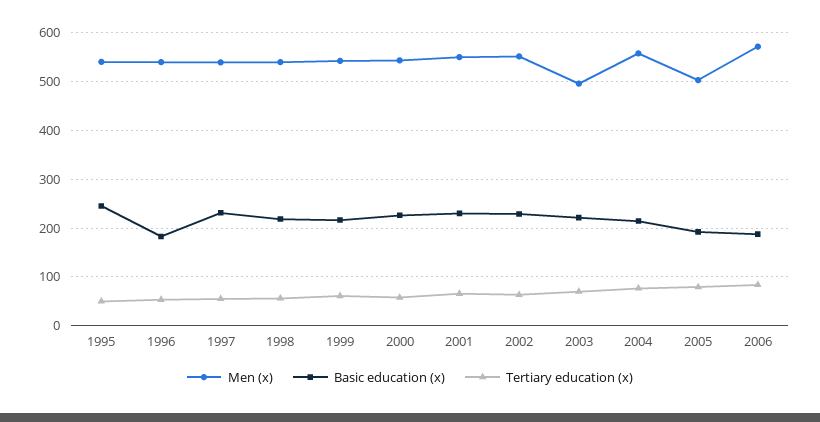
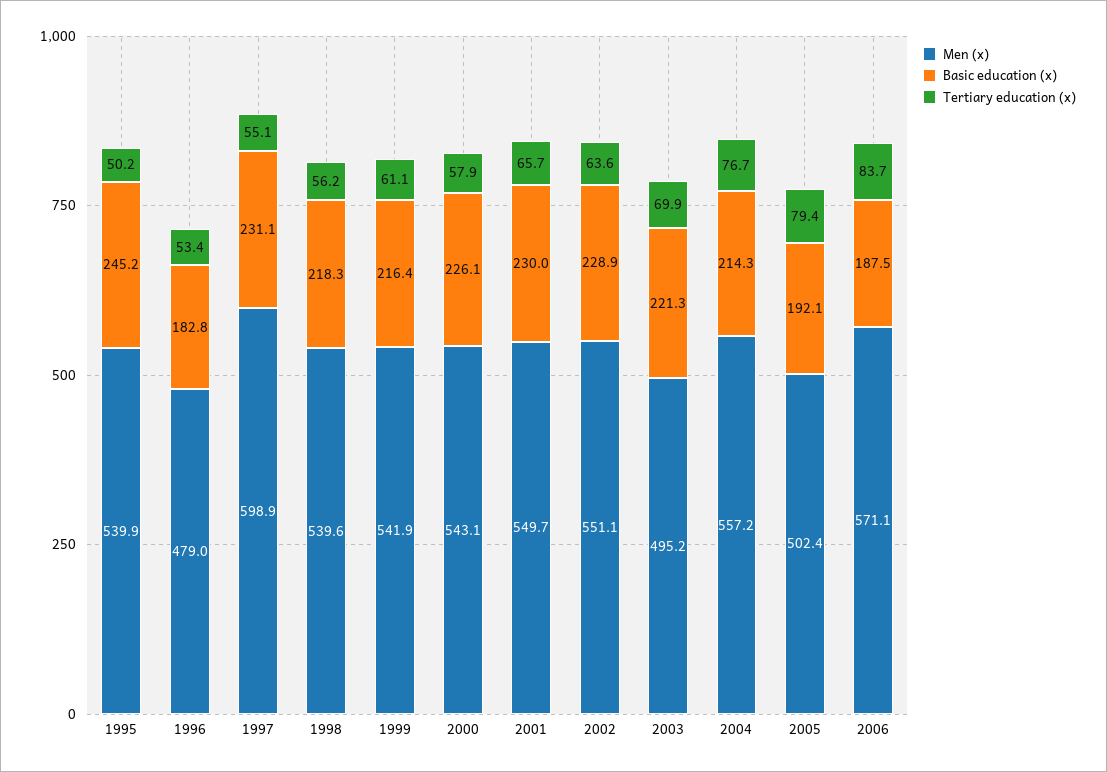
Men (x), 1996: 540 -> 479
Men (x), 1997: 540 -> 598.9

